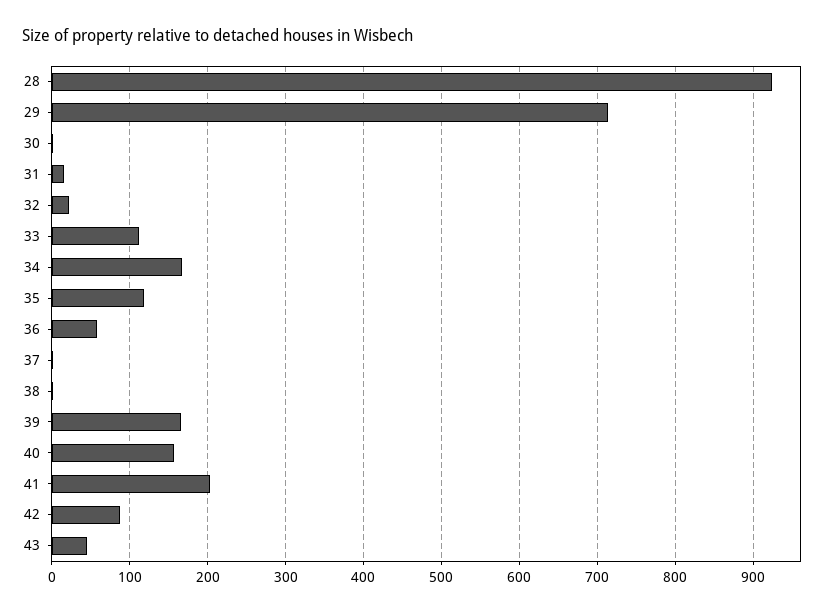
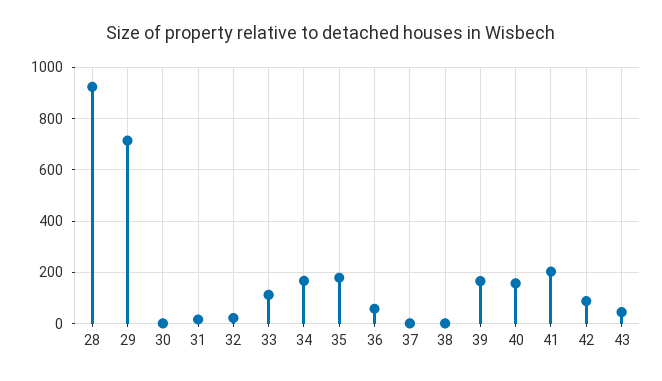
35: 120 -> 175

